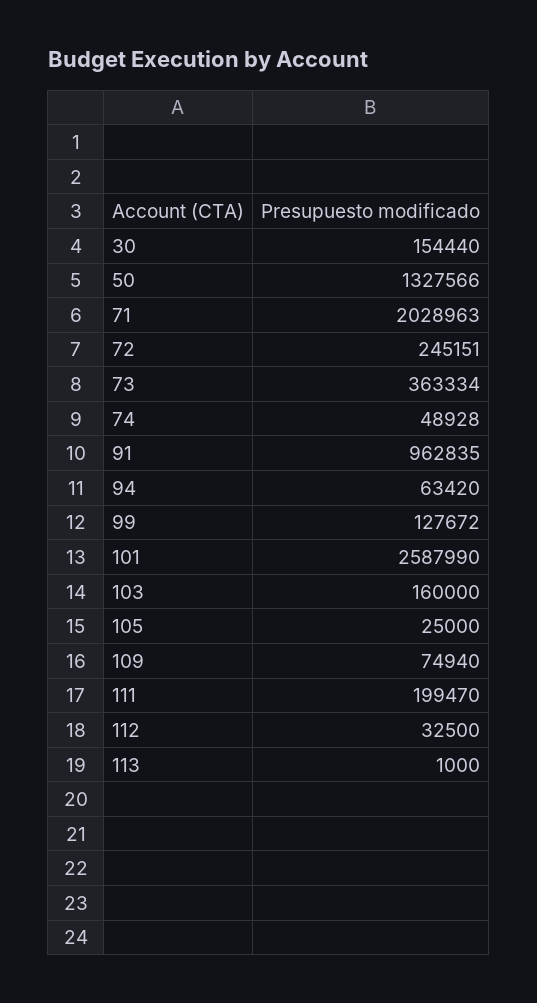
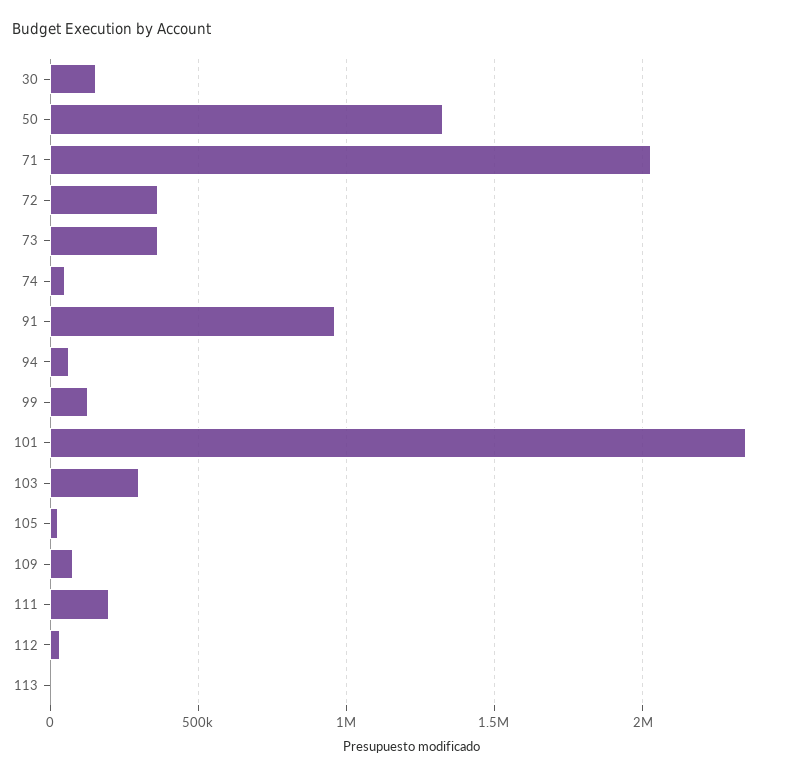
72: 245151 -> 350000
101: 2587990 -> 2350000
103: 160000 -> 300000

